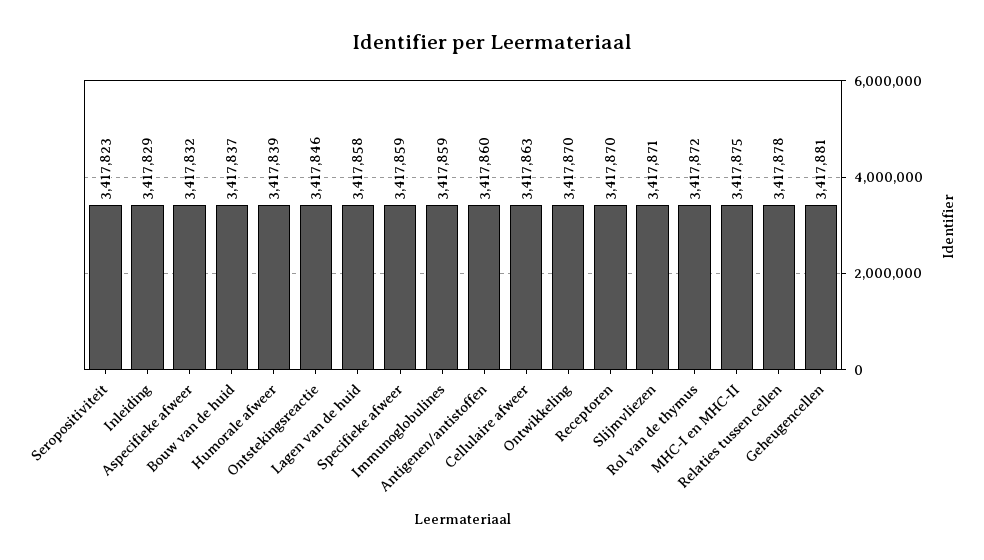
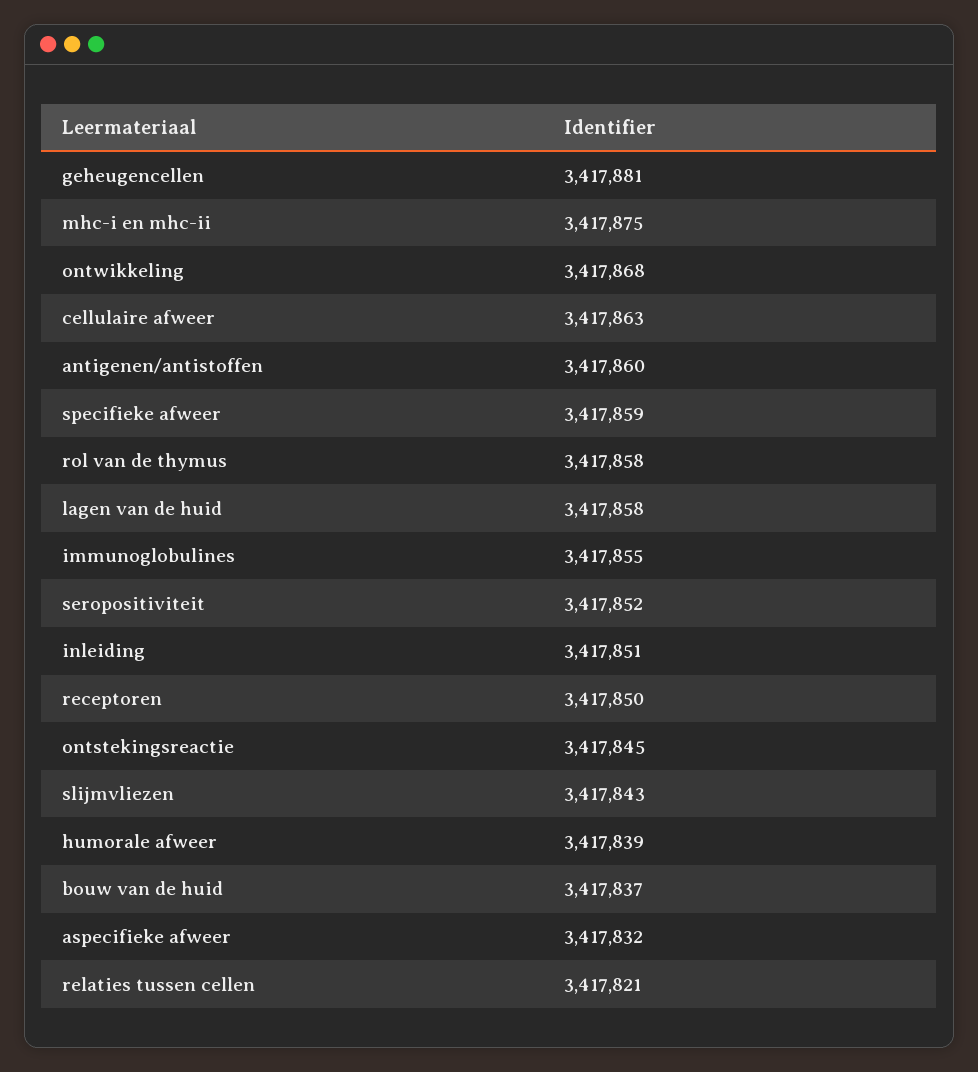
Seropositiviteit: 3417823 -> 3417852
Inleiding: 3417829 -> 3417851
Ontstekingsreactie: 3417846 -> 3417845
Immunoglobulines: 3417859 -> 3417855
Ontwikkeling: 3417870 -> 3417868
Receptoren: 3417870 -> 3417850
Slijmvliezen: 3417871 -> 3417843
Rol van de thymus: 3417872 -> 3417858
Relaties tussen cellen: 3417878 -> 3417821

